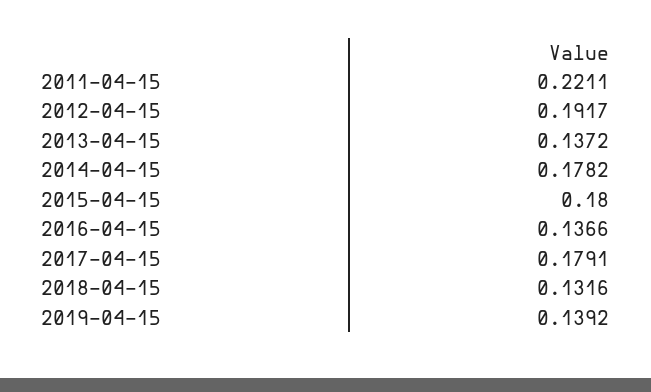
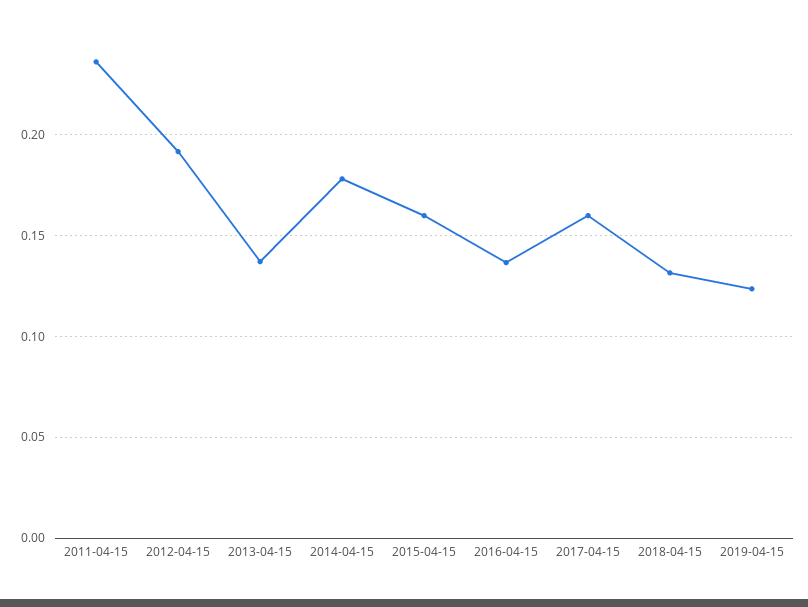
2011-04-15: 0.2211 -> 0.235
2015-04-15: 0.18 -> 0.16
2017-04-15: 0.1791 -> 0.16
2019-04-15: 0.1392 -> 0.125

